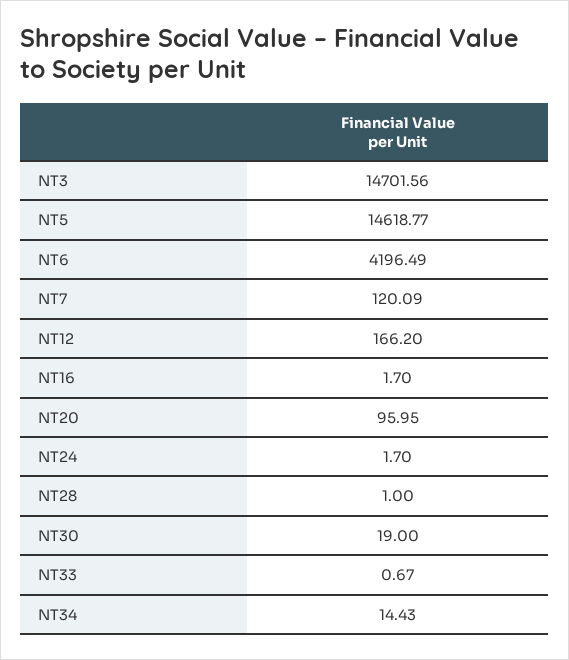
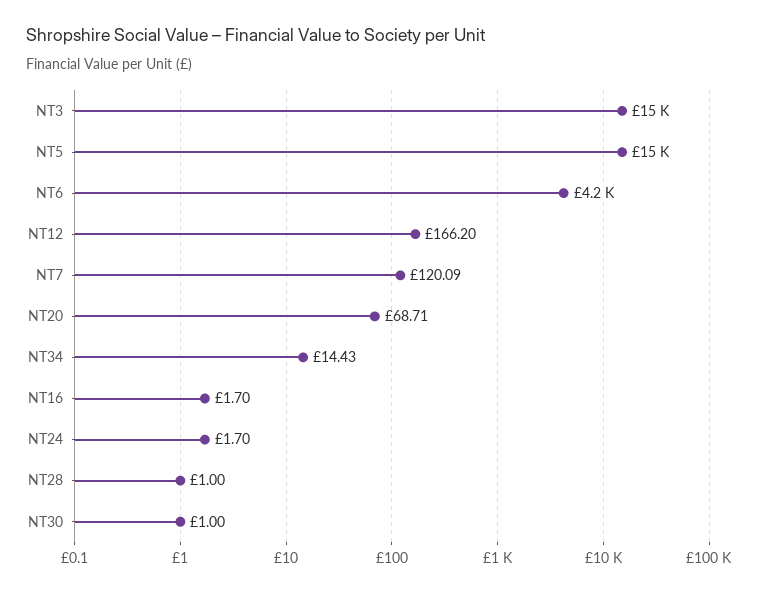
NT20: 95.95 -> 68.71
NT30: 19 -> 1
NT33: 0.67 -> none

